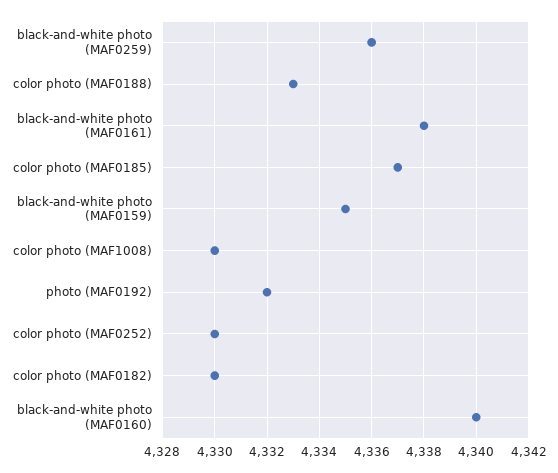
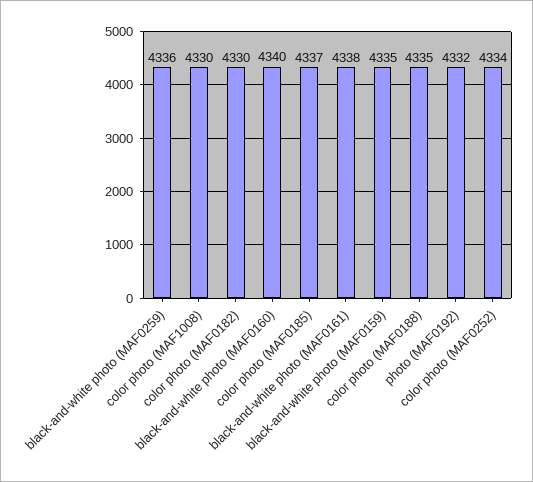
color photo (MAF0188): 4333 -> 4335
color photo (MAF0252): 4330 -> 4334

